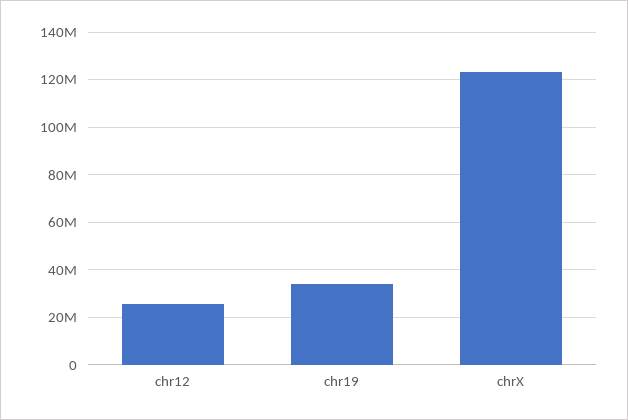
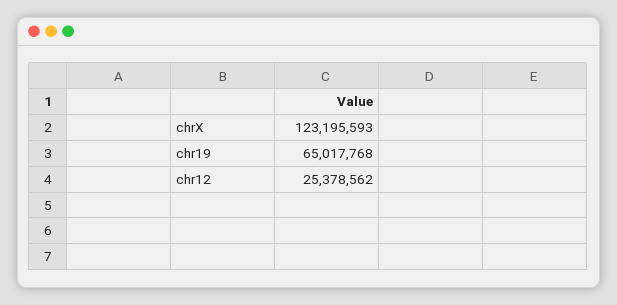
chr19: 35000000 -> 65017768

